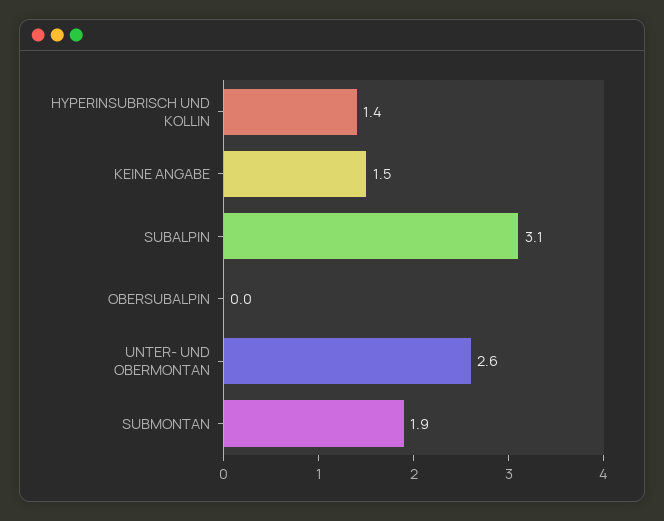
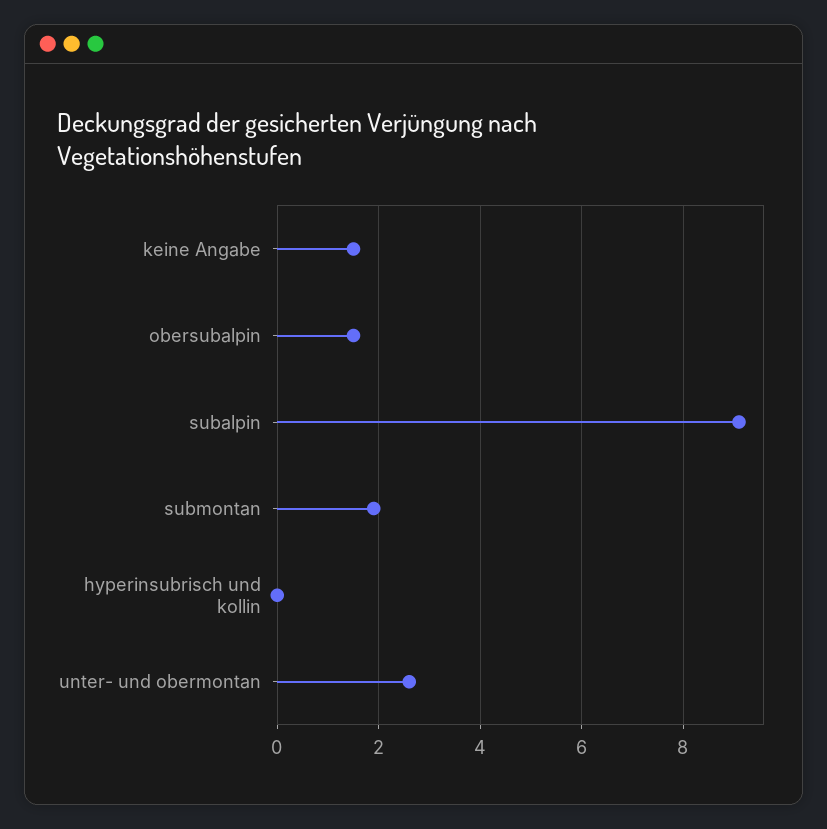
HYPERINSUBRISCH UND KOLLIN: 1.4 -> 0
SUBALPIN: 3.1 -> 9
OBERSUBALPIN: 0 -> 1.5

